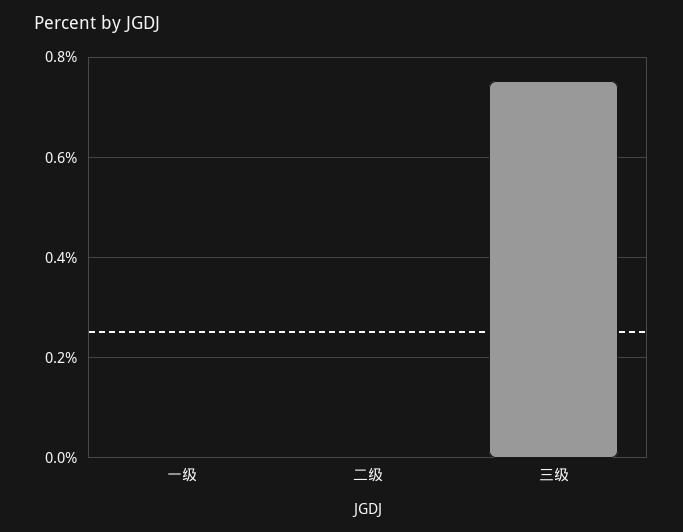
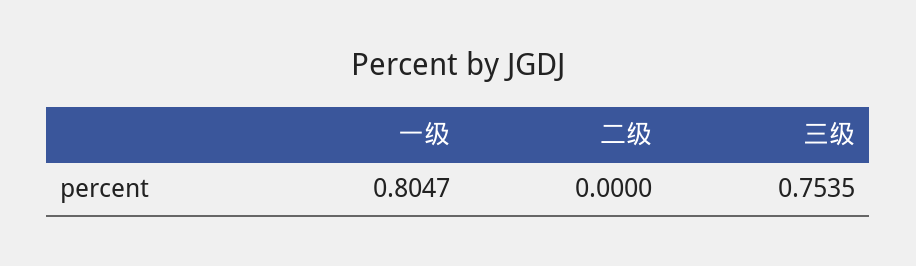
一级: 0 -> 0.8047

